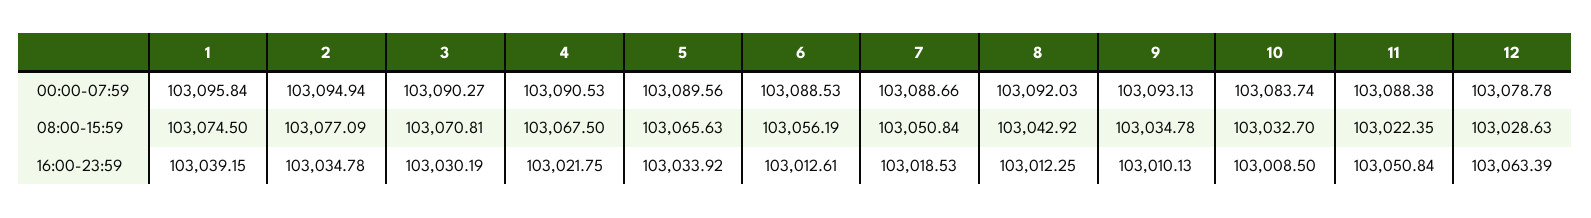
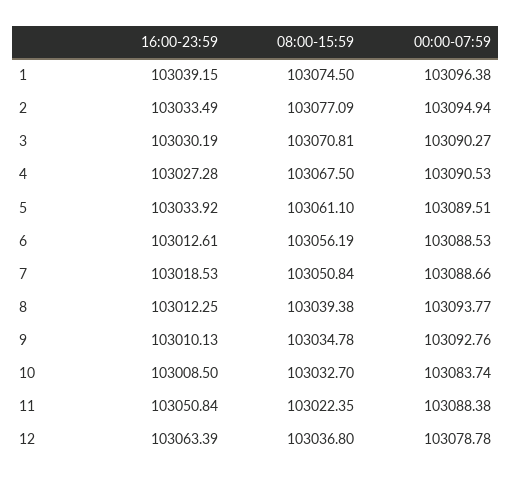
1, 00:00-07:59: 103095.84 -> 103096.38
5, 00:00-07:59: 103089.56 -> 103089.51
8, 00:00-07:59: 103092.03 -> 103093.77
9, 00:00-07:59: 103093.13 -> 103092.76
5, 08:00-15:59: 103065.63 -> 103061.1
8, 08:00-15:59: 103042.92 -> 103039.38
12, 08:00-15:59: 103028.63 -> 103036.8
2, 16:00-23:59: 103034.78 -> 103033.49
4, 16:00-23:59: 103021.75 -> 103027.28

